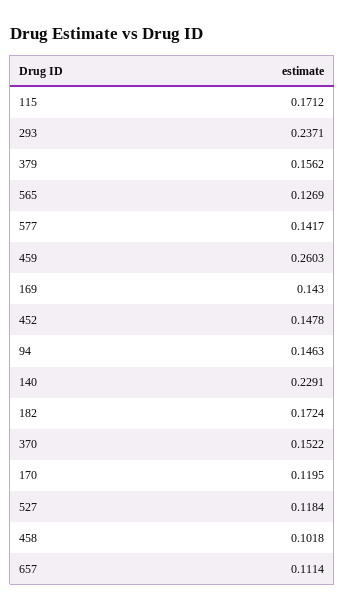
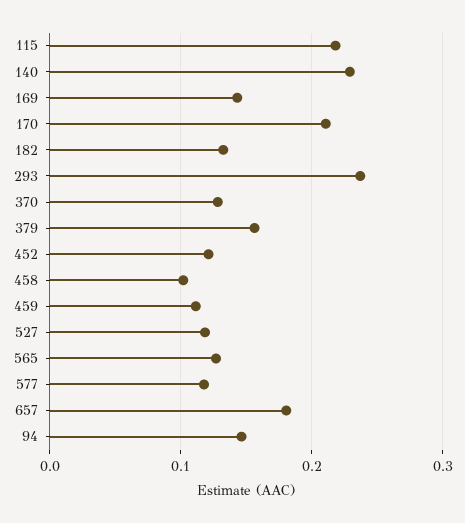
115: 0.1712 -> 0.22
577: 0.1417 -> 0.12
459: 0.2603 -> 0.11
452: 0.1478 -> 0.12
182: 0.1724 -> 0.13
370: 0.1522 -> 0.13
170: 0.1195 -> 0.21
657: 0.1114 -> 0.18

